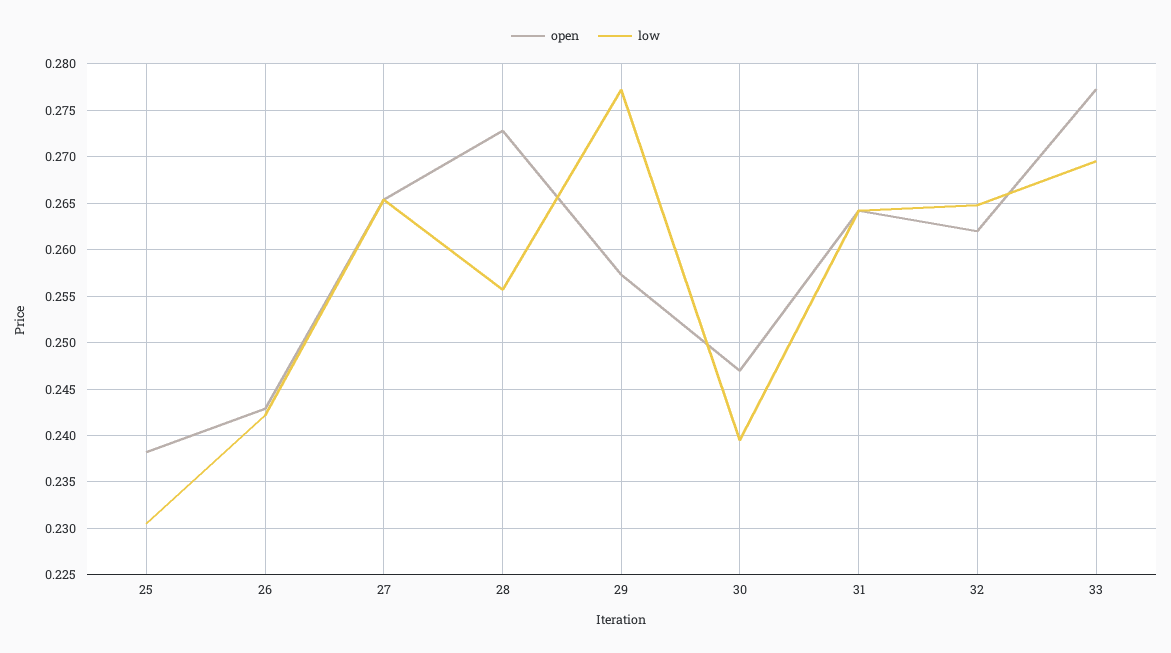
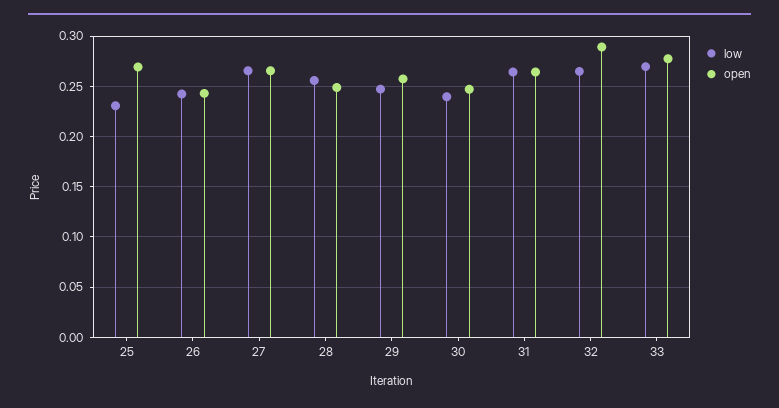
open, 25: 0.238 -> 0.27
open, 28: 0.273 -> 0.25
low, 29: 0.277 -> 0.25
open, 32: 0.262 -> 0.29

